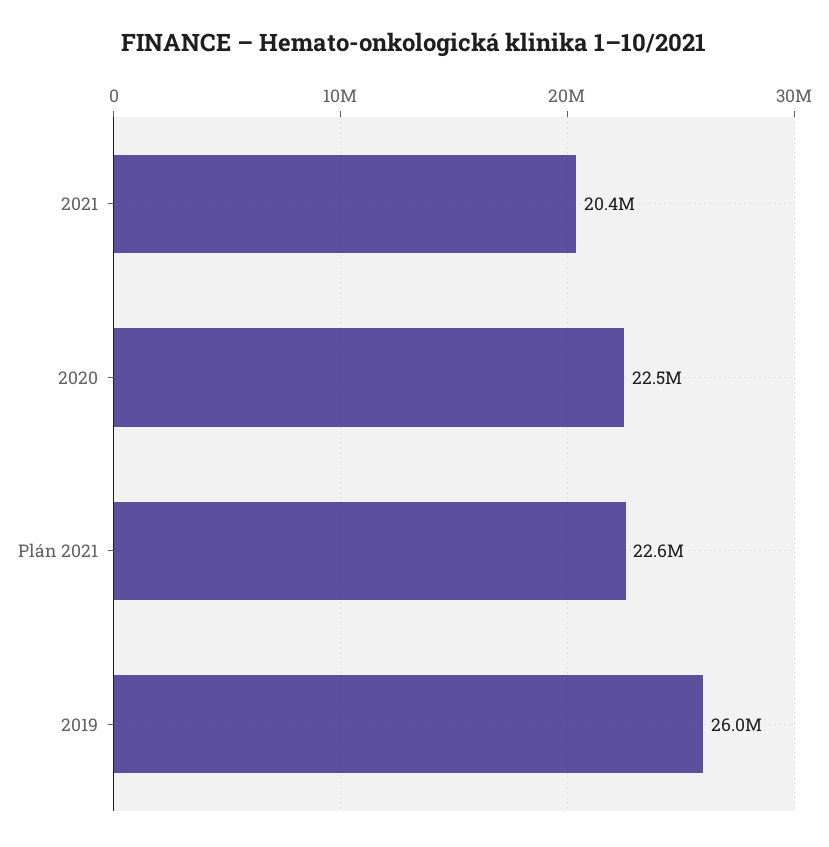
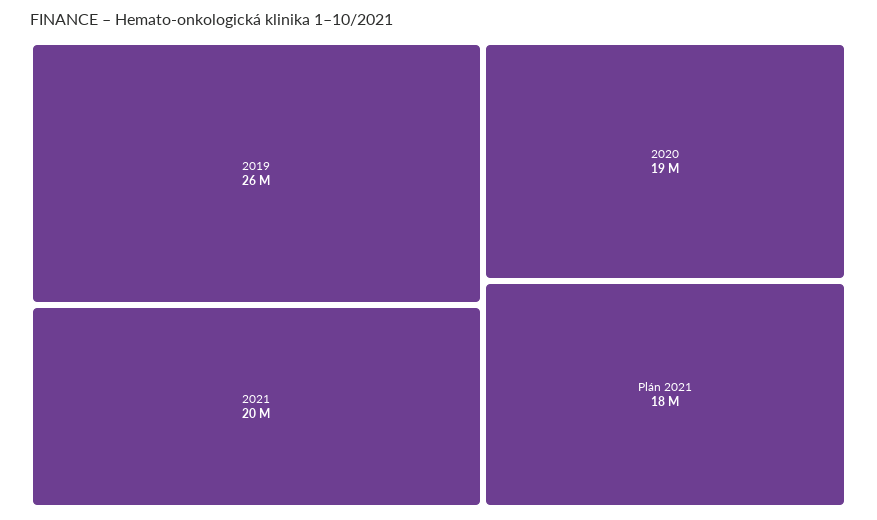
2020: 22500000 -> 19000000
Plán 2021: 22600000 -> 18000000

